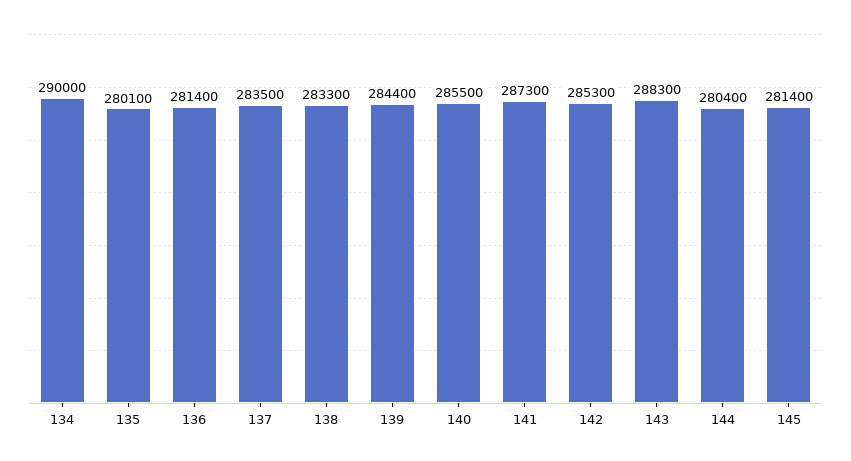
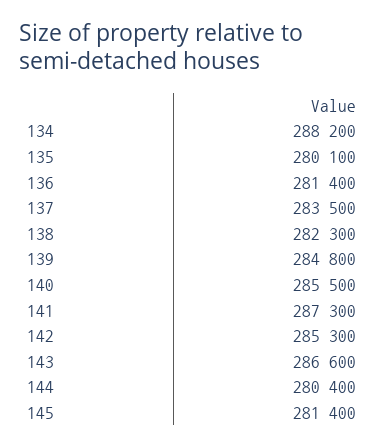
134: 290000 -> 288200
138: 283300 -> 282300
139: 284400 -> 284800
143: 288300 -> 286600

